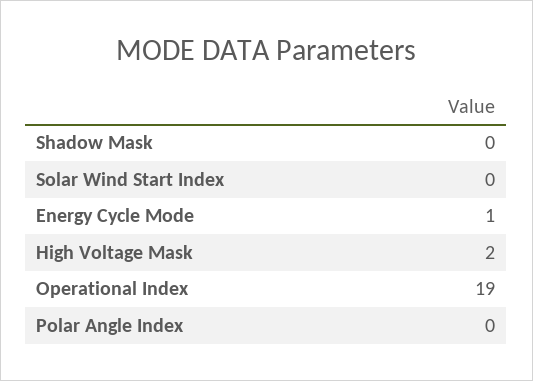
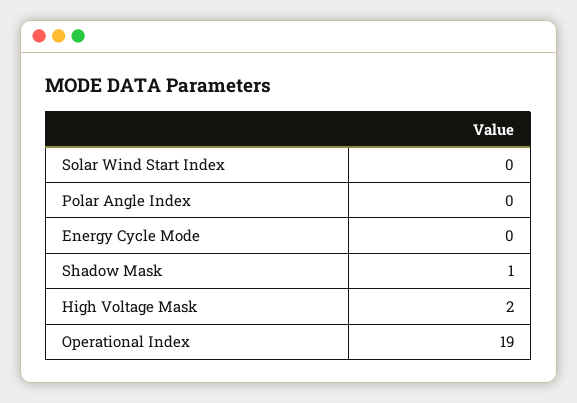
Shadow Mask: 0 -> 1
Energy Cycle Mode: 1 -> 0

